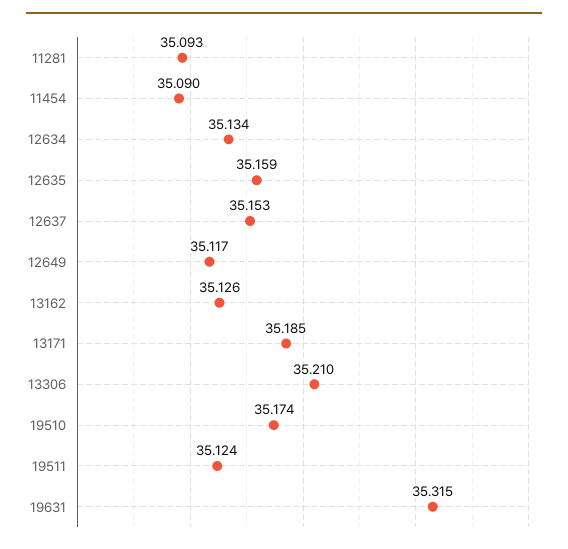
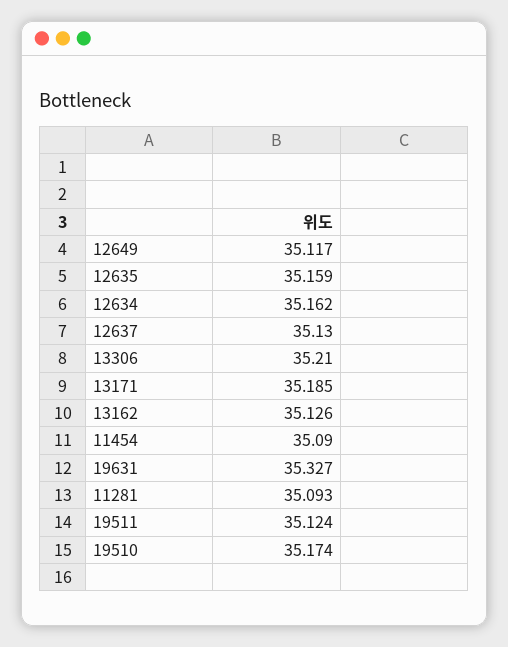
12634: 35.134 -> 35.162
12637: 35.153 -> 35.13
19631: 35.315 -> 35.327

